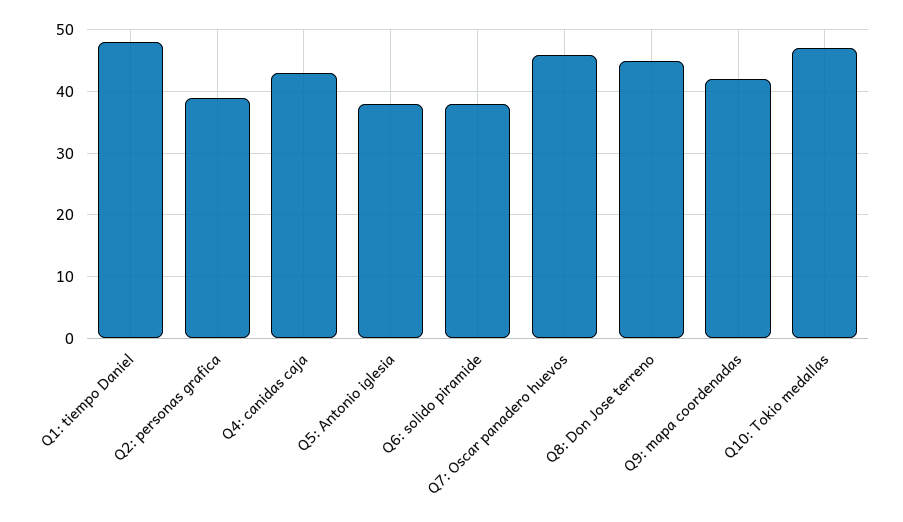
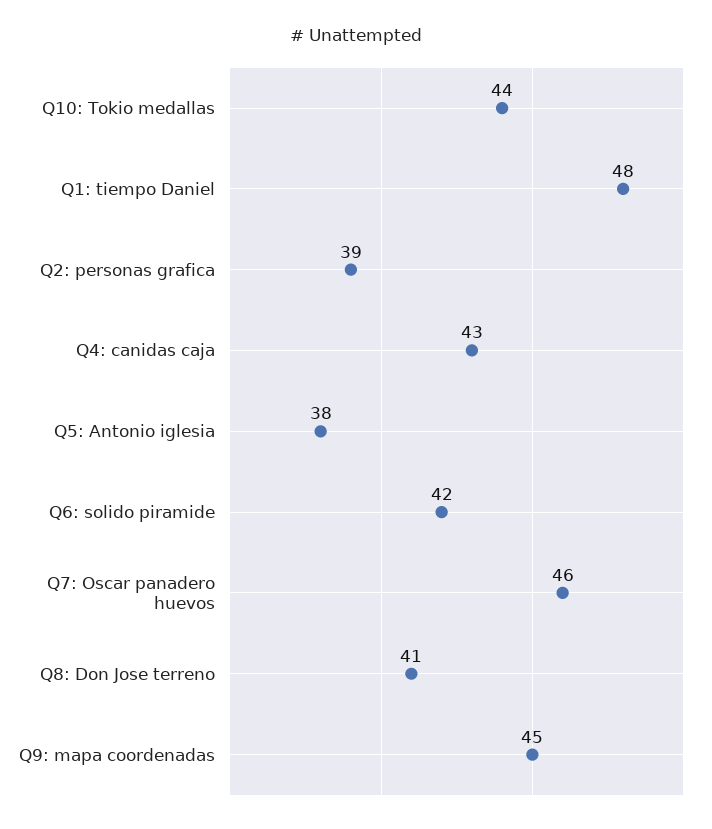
Q6: solido piramide: 38 -> 42
Q8: Don Jose terreno: 45 -> 41
Q9: mapa coordenadas: 42 -> 45
Q10: Tokio medallas: 47 -> 44

